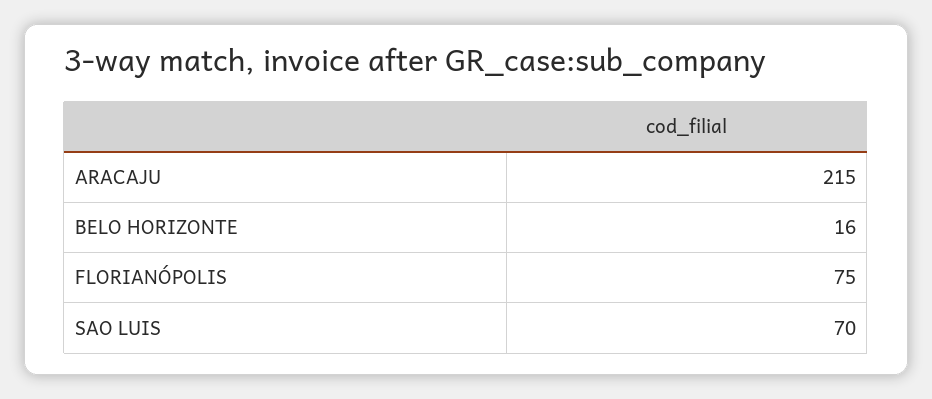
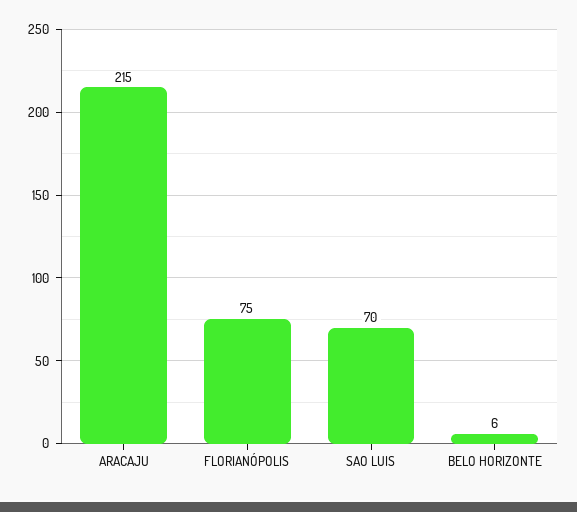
BELO HORIZONTE: 16 -> 6

